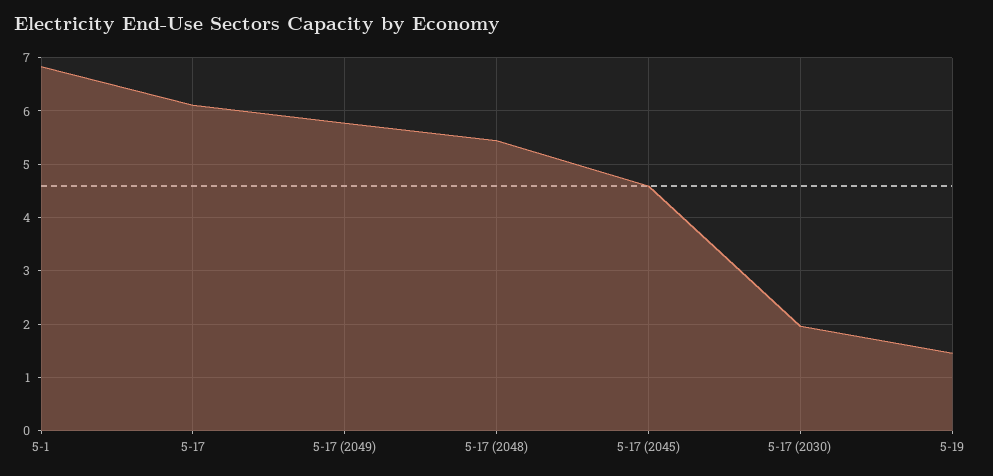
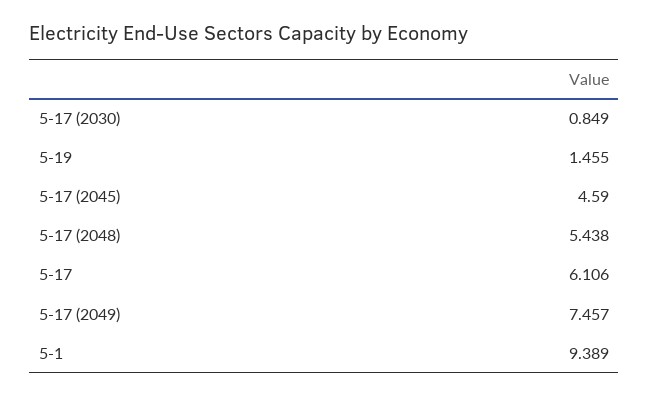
5-1: 6.8 -> 9.389
5-17 (2049): 5.8 -> 7.457
5-17 (2030): 2 -> 0.849

